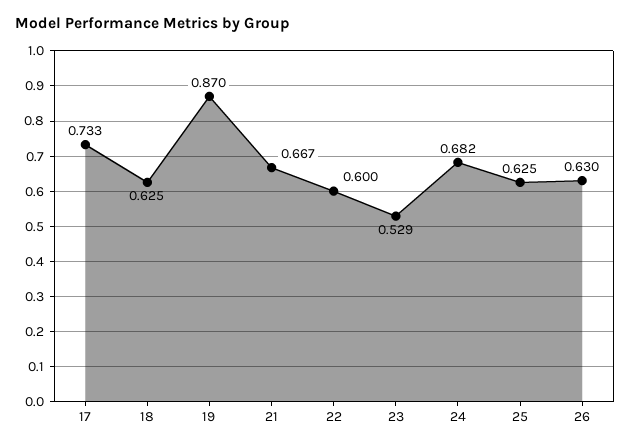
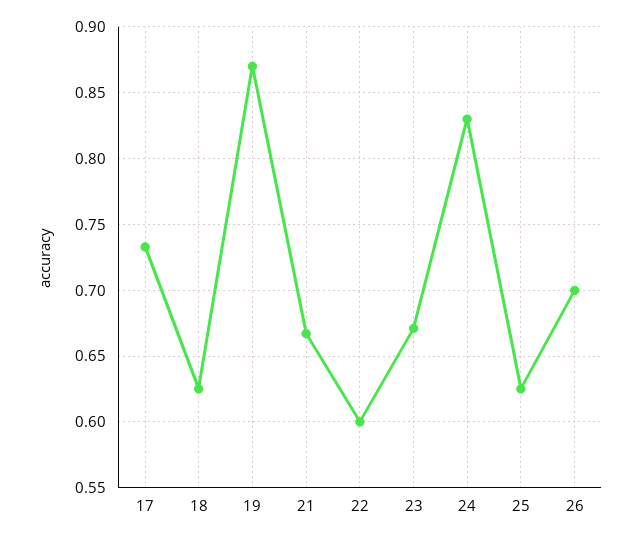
23: 0.529 -> 0.67
24: 0.682 -> 0.83
26: 0.63 -> 0.7

